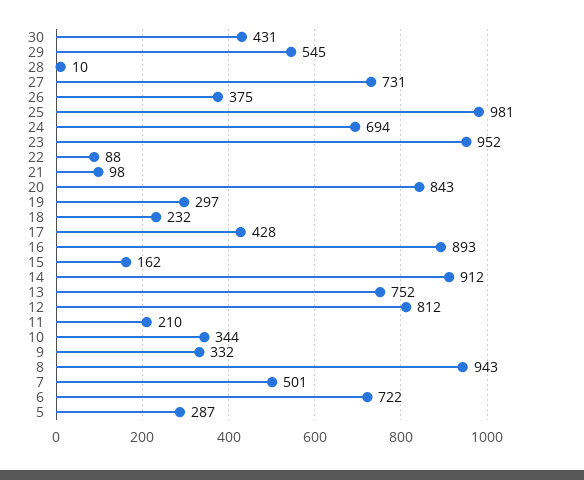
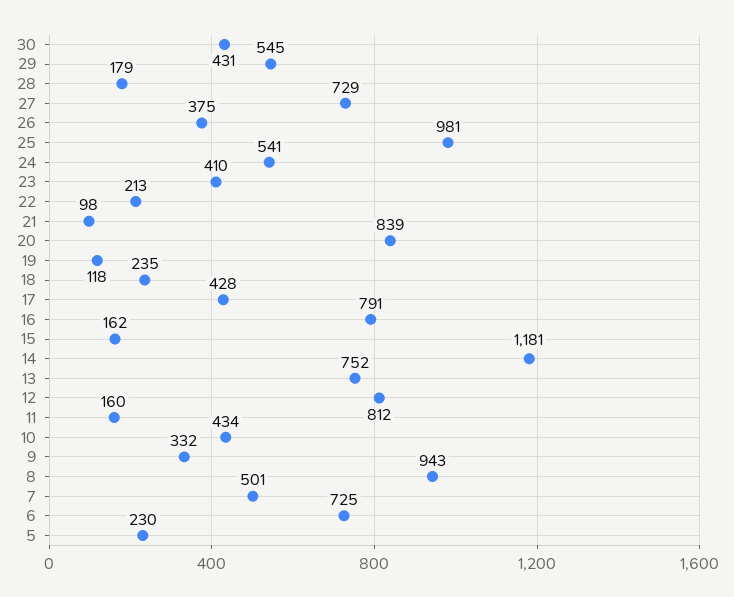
28: 10 -> 179
27: 731 -> 729
24: 694 -> 541
23: 952 -> 410
22: 88 -> 213
20: 843 -> 839
19: 297 -> 118
18: 232 -> 235
16: 893 -> 791
14: 912 -> 1181
11: 210 -> 160
10: 344 -> 434
6: 722 -> 725
5: 287 -> 230

